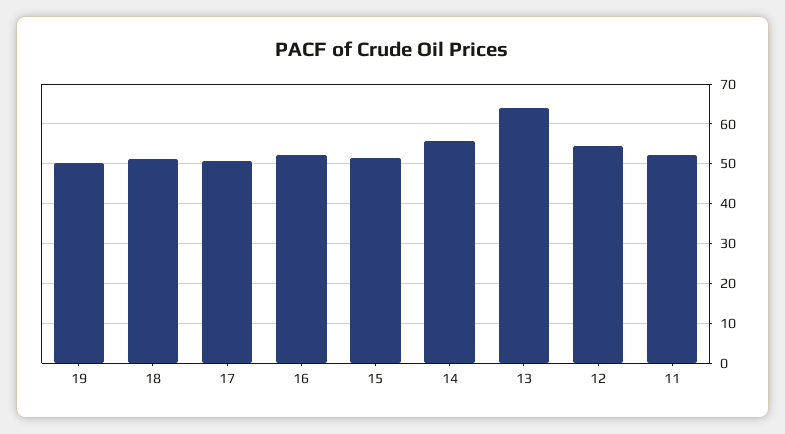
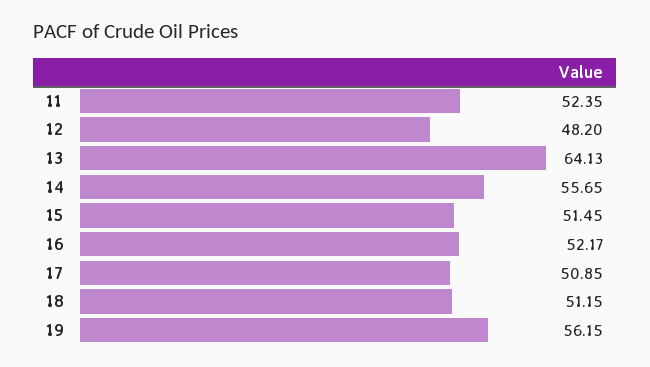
19: 50 -> 56.15
12: 54 -> 48.2

